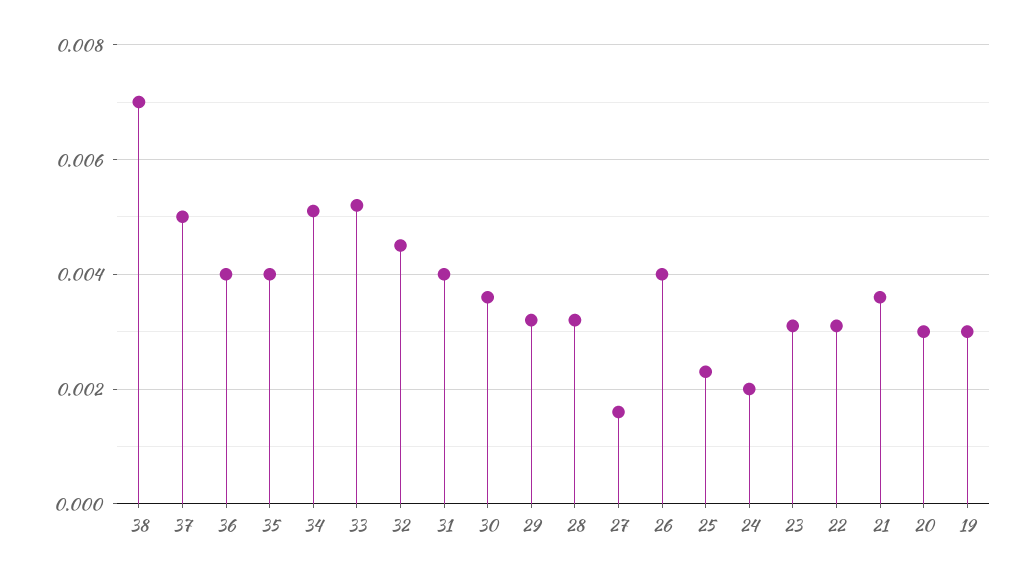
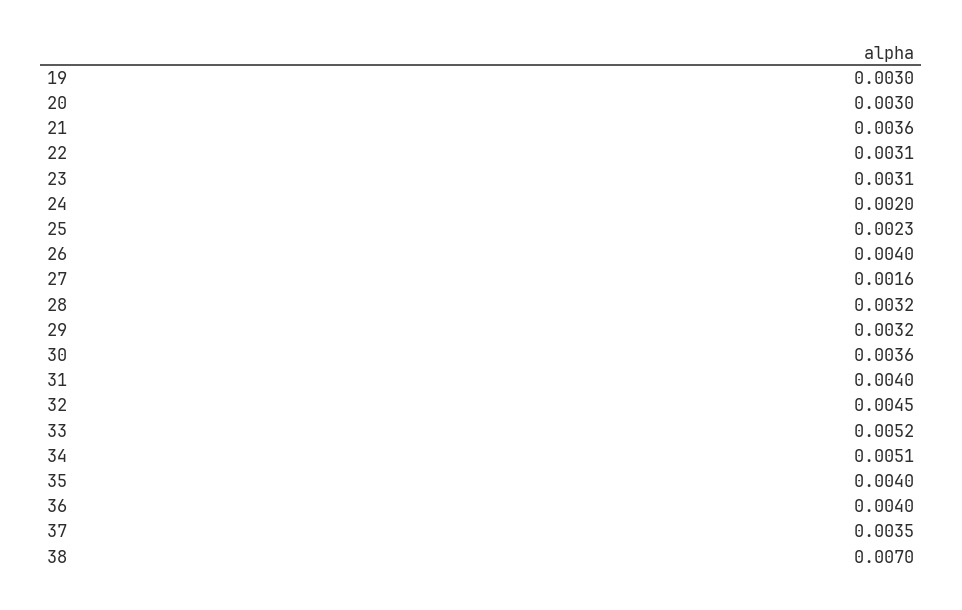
37: 0.005 -> 0.0035

